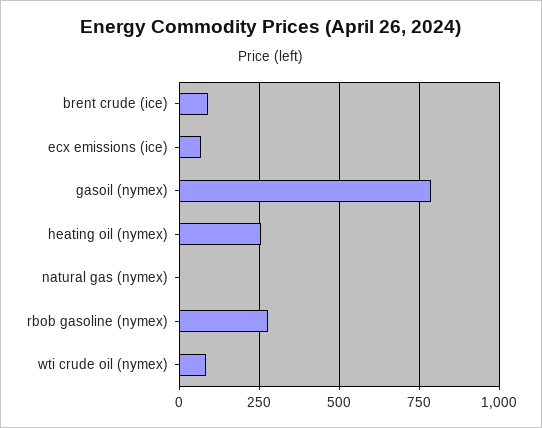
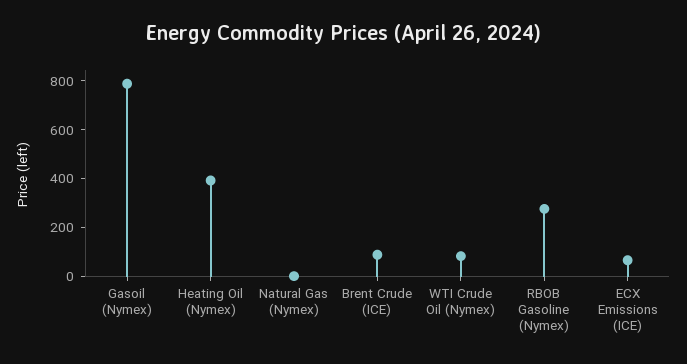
heating oil (nymex): 250 -> 400

